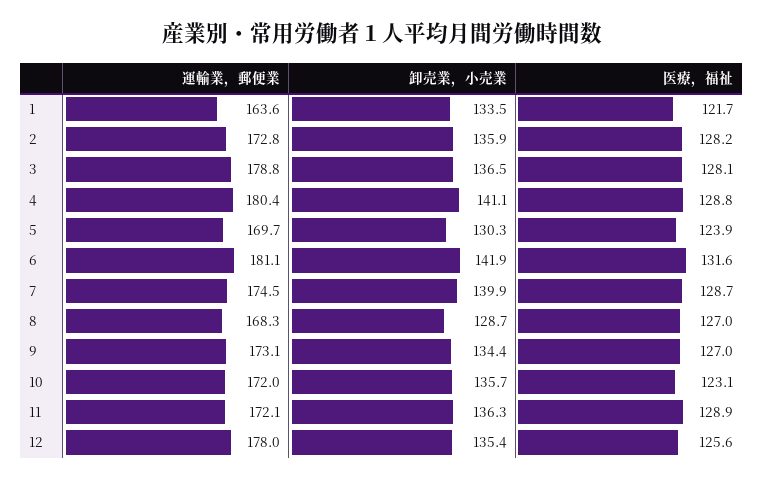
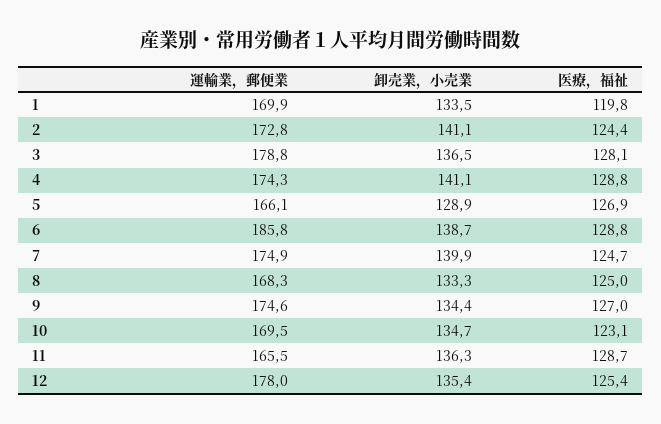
運輸業，郵便業, 1: 163.6 -> 169.9
医療，福祉, 1: 121.7 -> 119.8
卸売業，小売業, 2: 135.9 -> 141.1
医療，福祉, 2: 128.2 -> 124.4
運輸業，郵便業, 4: 180.4 -> 174.3
運輸業，郵便業, 5: 169.7 -> 166.1
卸売業，小売業, 5: 130.3 -> 128.9
医療，福祉, 5: 123.9 -> 126.9
運輸業，郵便業, 6: 181.1 -> 185.8
卸売業，小売業, 6: 141.9 -> 138.7
医療，福祉, 6: 131.6 -> 128.8
運輸業，郵便業, 7: 174.5 -> 174.9
医療，福祉, 7: 128.7 -> 124.7
卸売業，小売業, 8: 128.7 -> 133.3
医療，福祉, 8: 127 -> 125
運輸業，郵便業, 9: 173.1 -> 174.6
運輸業，郵便業, 10: 172 -> 169.5
卸売業，小売業, 10: 135.7 -> 134.7
運輸業，郵便業, 11: 172.1 -> 165.5
医療，福祉, 11: 128.9 -> 128.7
医療，福祉, 12: 125.6 -> 125.4

